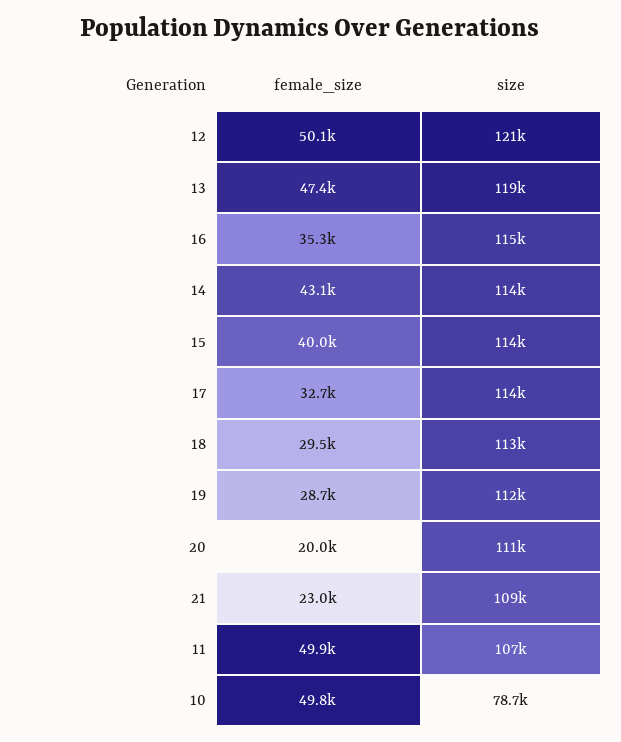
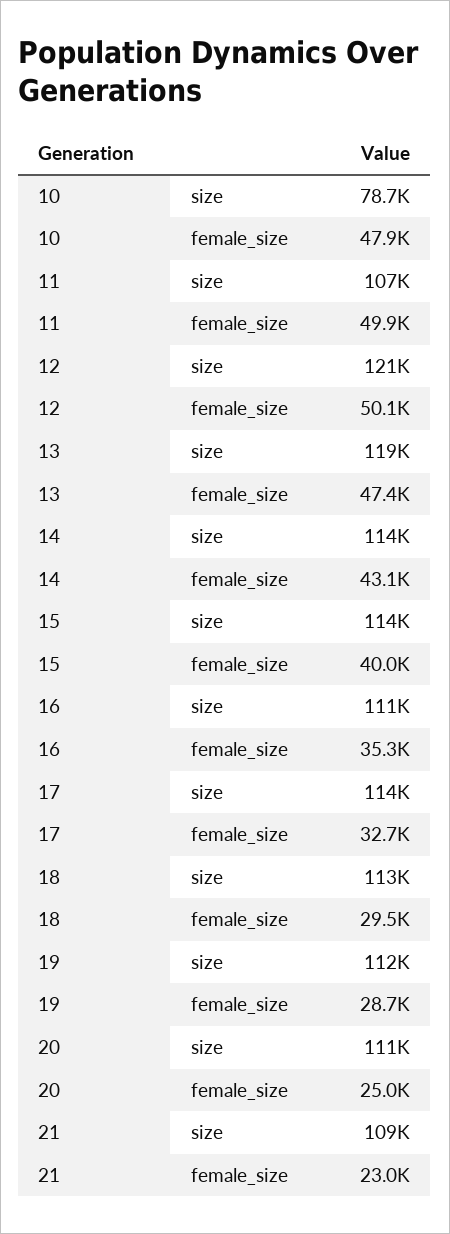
size, 16: 115000 -> 111000
female_size, 20: 20000 -> 25000
female_size, 10: 49800 -> 47900

